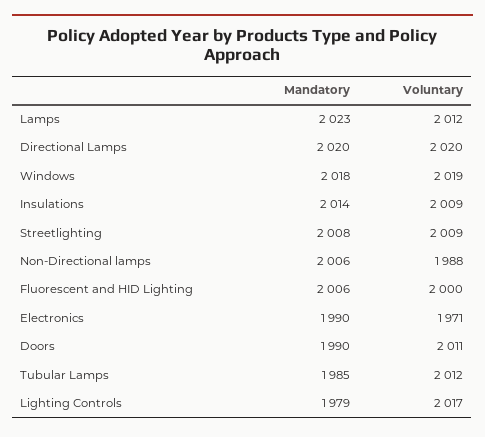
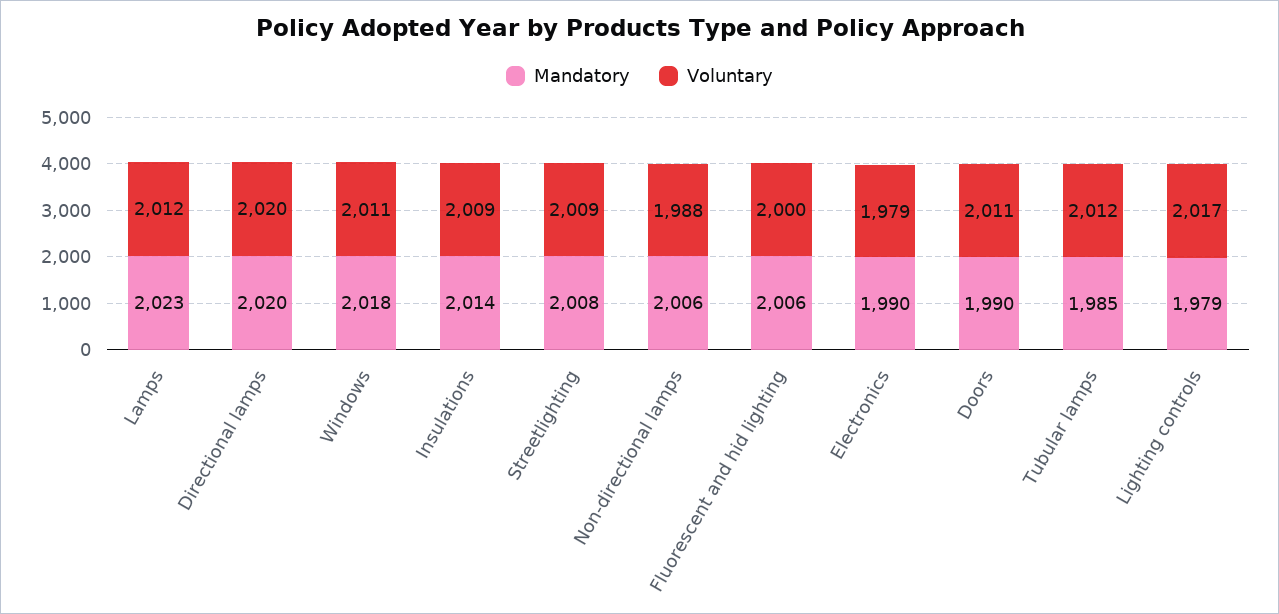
Voluntary, Windows: 2019 -> 2011
Voluntary, Electronics: 1971 -> 1979

